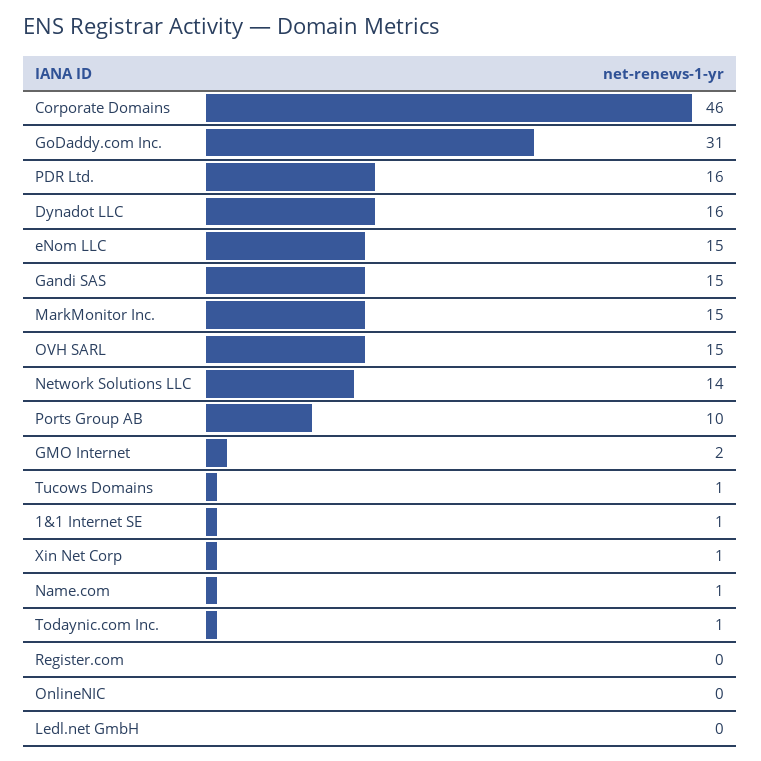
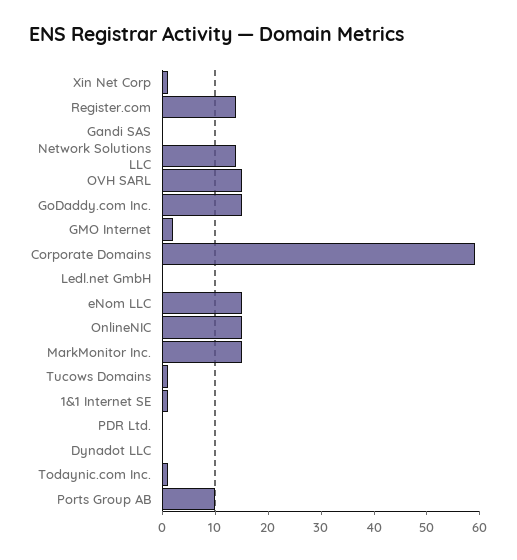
Corporate Domains: 46 -> 60
GoDaddy.com Inc.: 31 -> 15
PDR Ltd.: 16 -> 0
Dynadot LLC: 16 -> 0
Gandi SAS: 15 -> 0
Name.com: 1 -> none
Register.com: 0 -> 15
OnlineNIC: 0 -> 15

